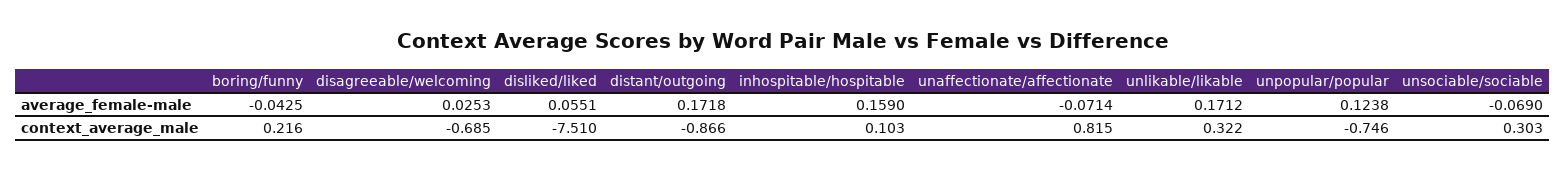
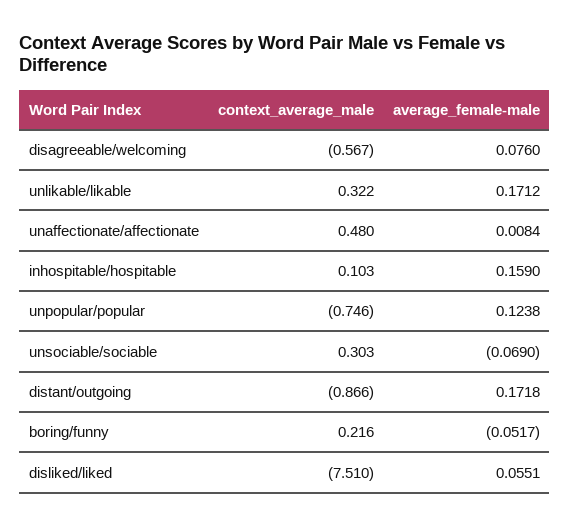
boring/funny, average_female-male: -0.0425 -> -0.0517
disagreeable/welcoming, average_female-male: 0.0253 -> 0.076
unaffectionate/affectionate, average_female-male: -0.0714 -> 0.0084
disagreeable/welcoming, context_average_male: -0.685 -> -0.567
unaffectionate/affectionate, context_average_male: 0.815 -> 0.48

